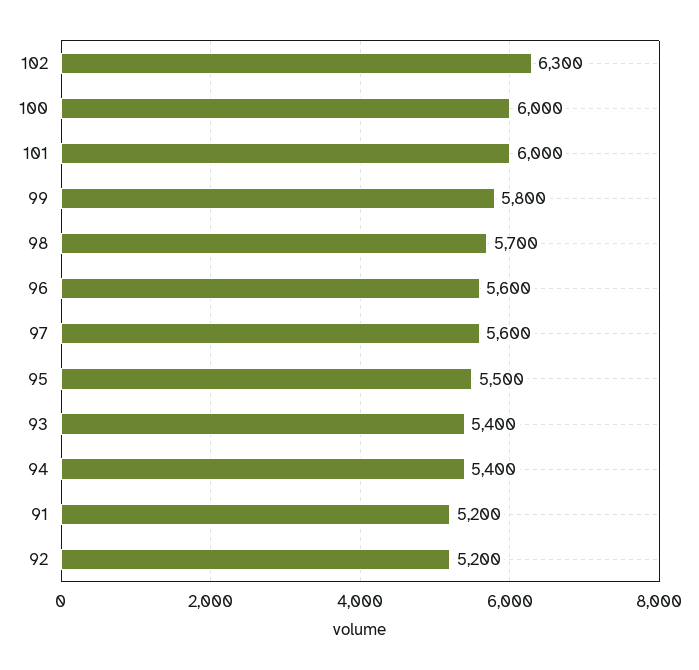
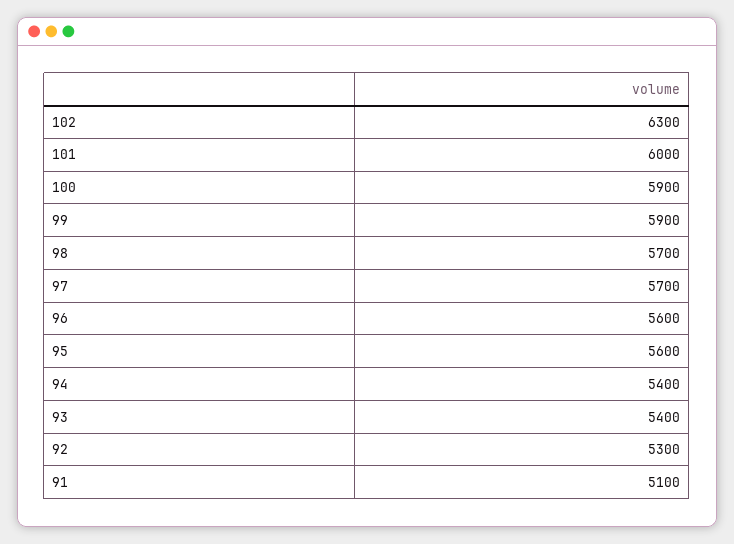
100: 6000 -> 5900
99: 5800 -> 5900
97: 5600 -> 5700
95: 5500 -> 5600
91: 5200 -> 5100
92: 5200 -> 5300

